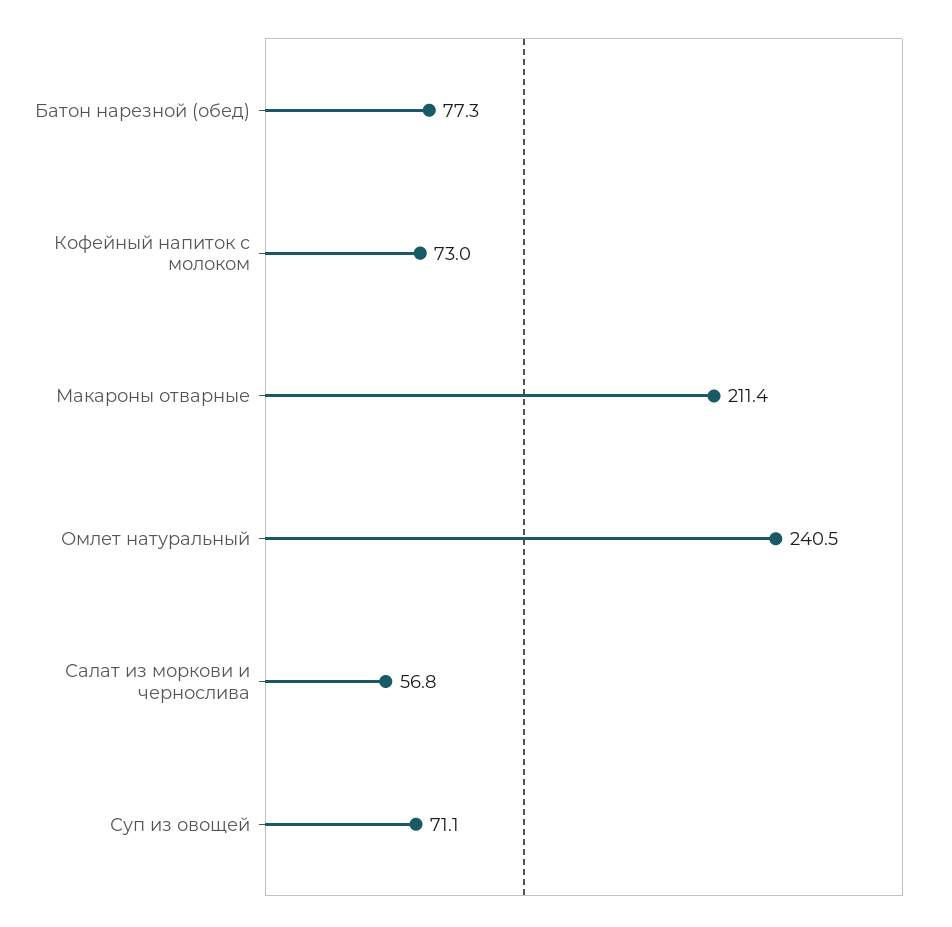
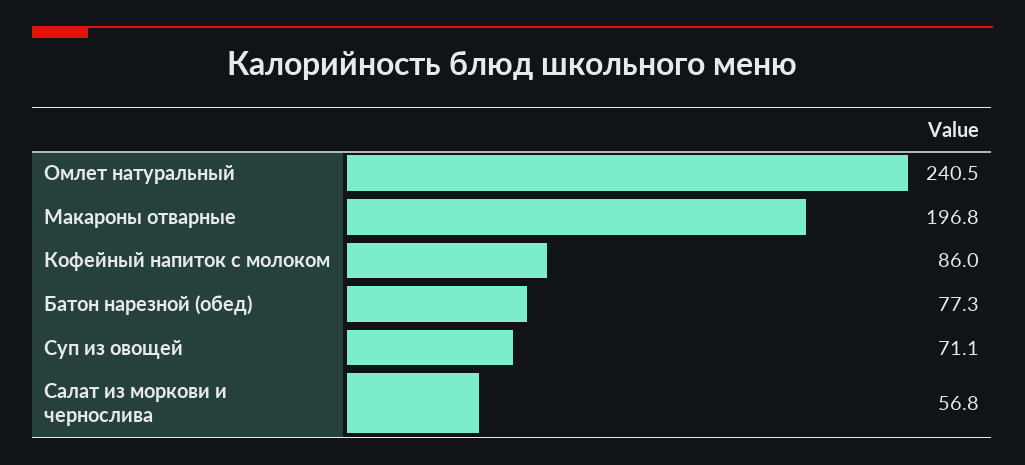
Кофейный напиток с молоком: 73 -> 86
Макароны отварные: 211.4 -> 196.8

